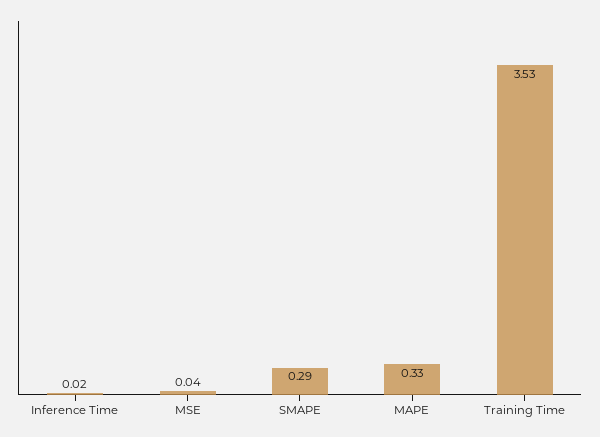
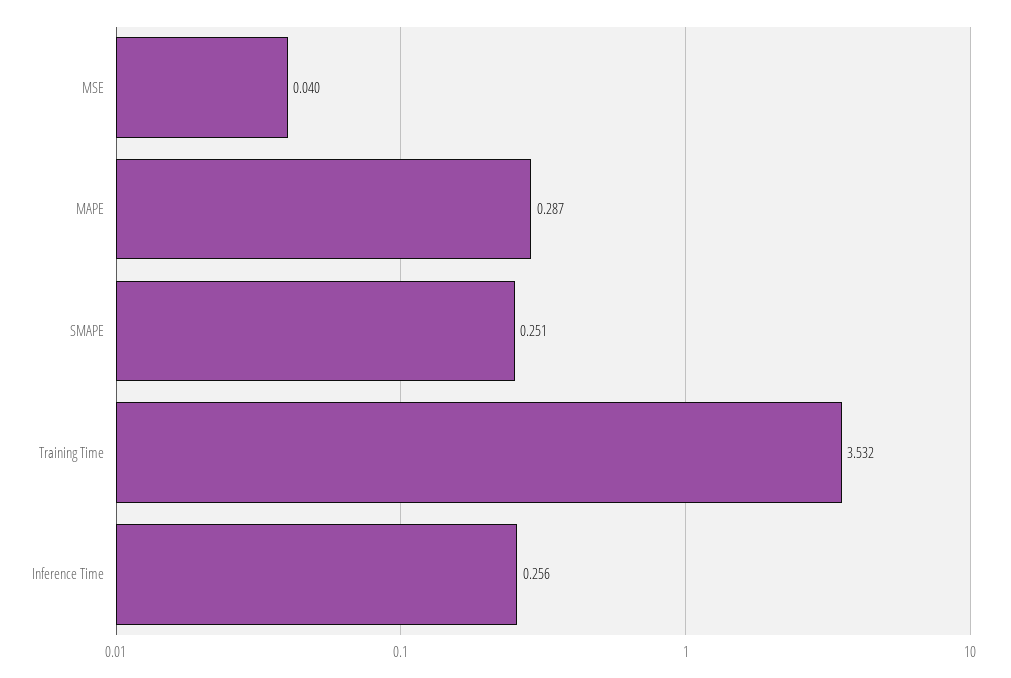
Inference Time: 0.02 -> 0.256
SMAPE: 0.29 -> 0.251
MAPE: 0.33 -> 0.287

